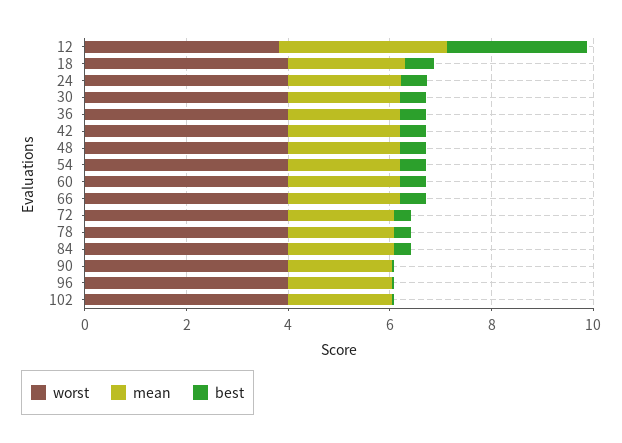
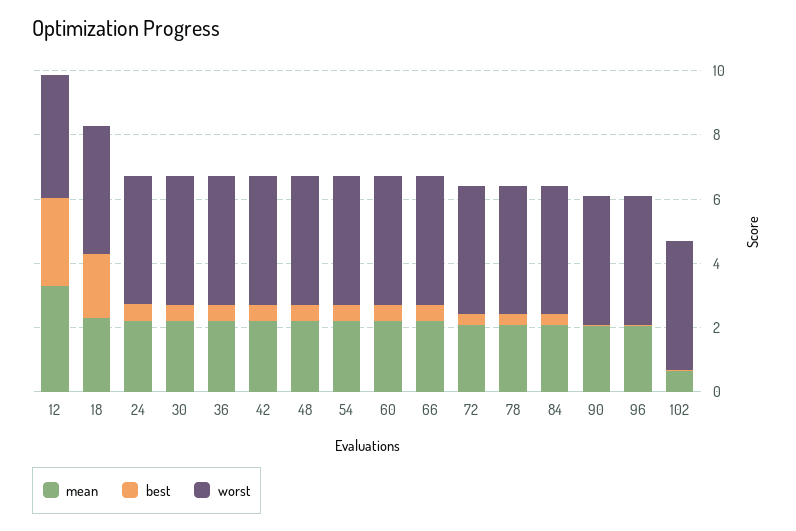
best, 18: 0.5 -> 2
mean, 102: 2 -> 0.5

